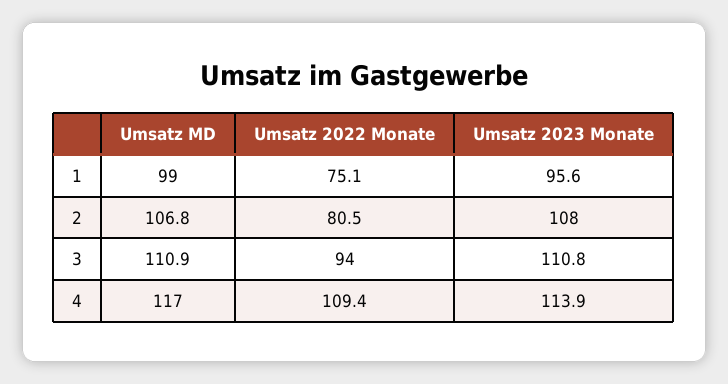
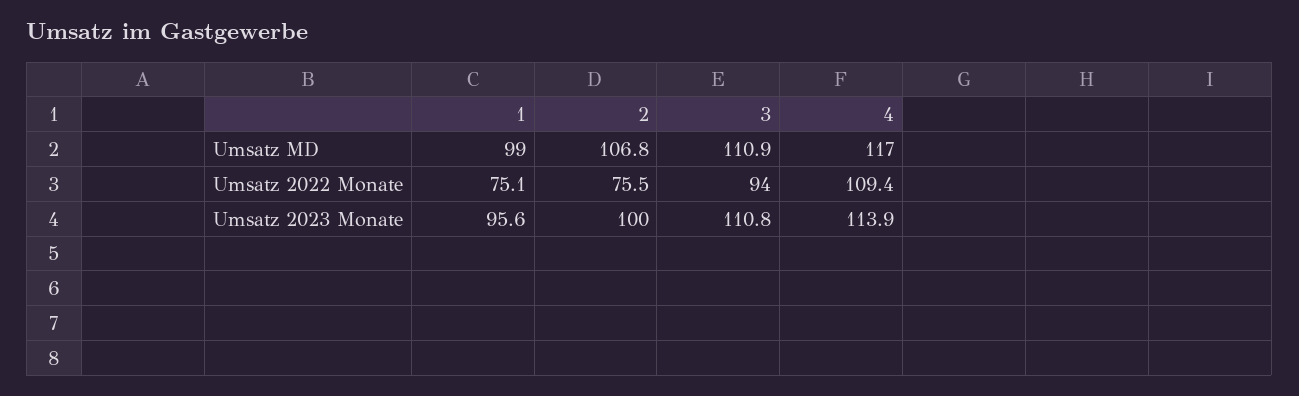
Umsatz 2022 Monate, 2: 80.5 -> 75.5
Umsatz 2023 Monate, 2: 108 -> 100

